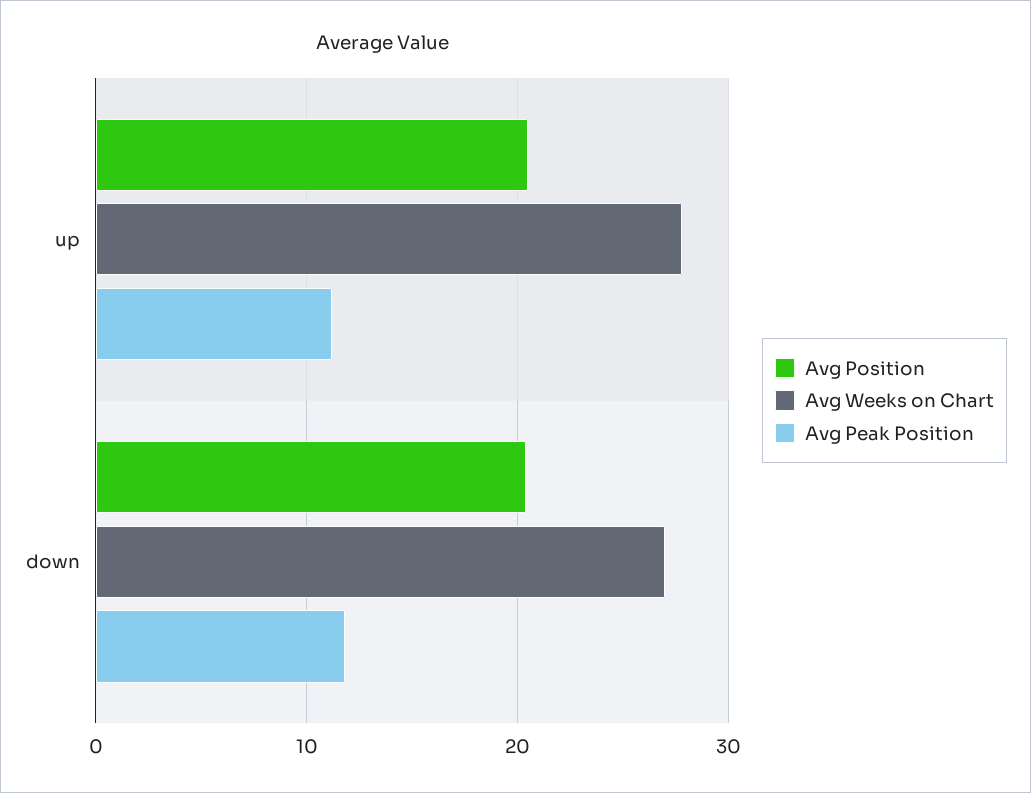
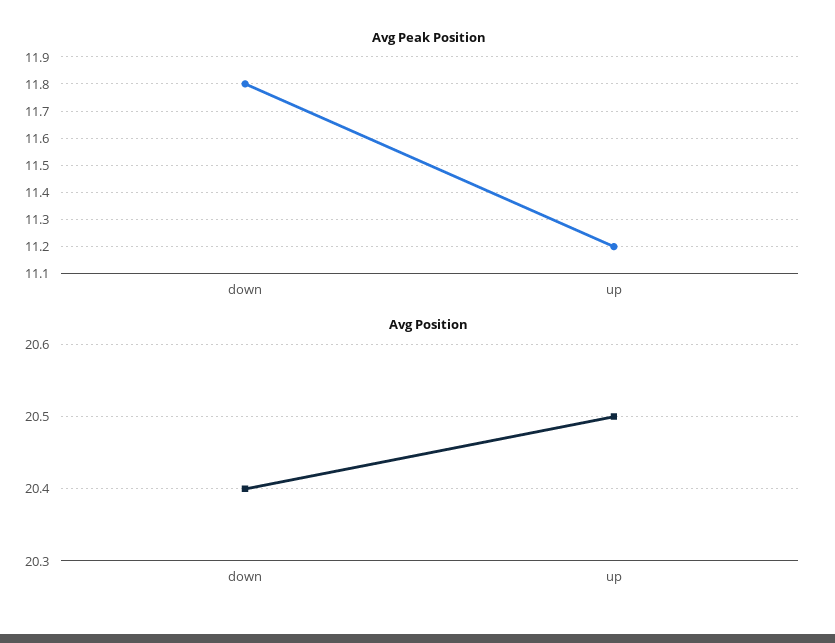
Avg Weeks on Chart, up: 28 -> none
Avg Weeks on Chart, down: 27 -> none

